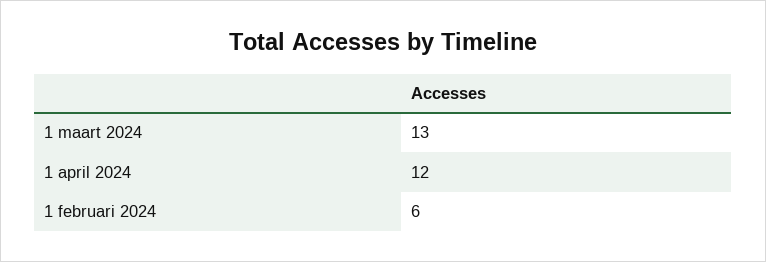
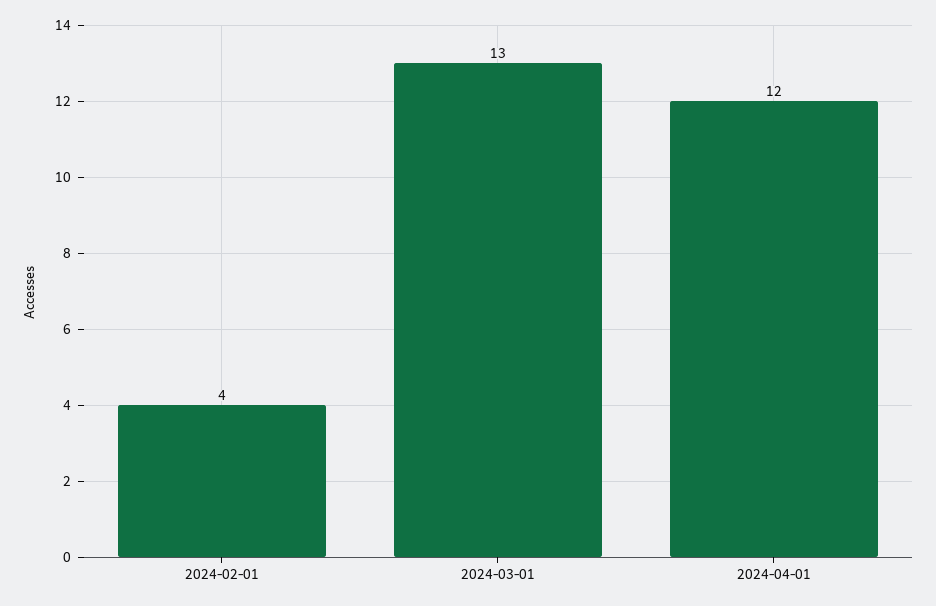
1 februari 2024: 6 -> 4

